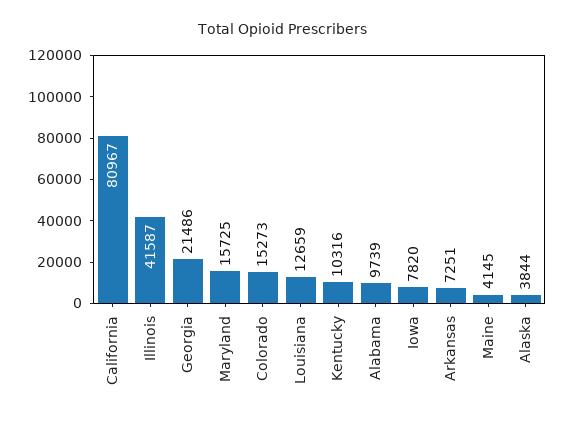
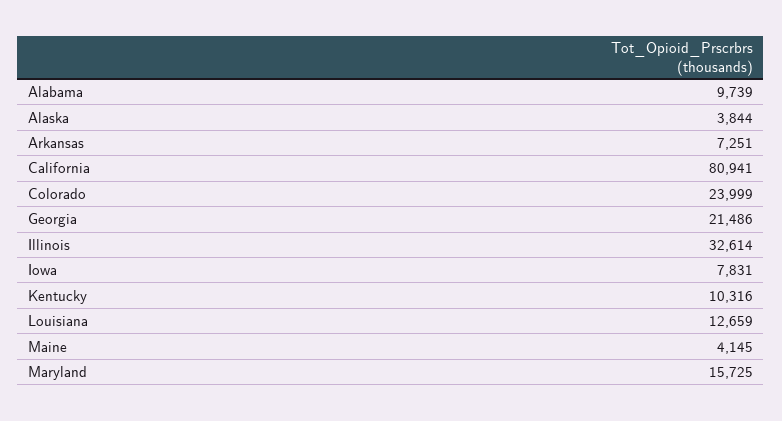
California: 80967 -> 80941
Illinois: 41587 -> 32614
Colorado: 15273 -> 23999
Iowa: 7820 -> 7831

